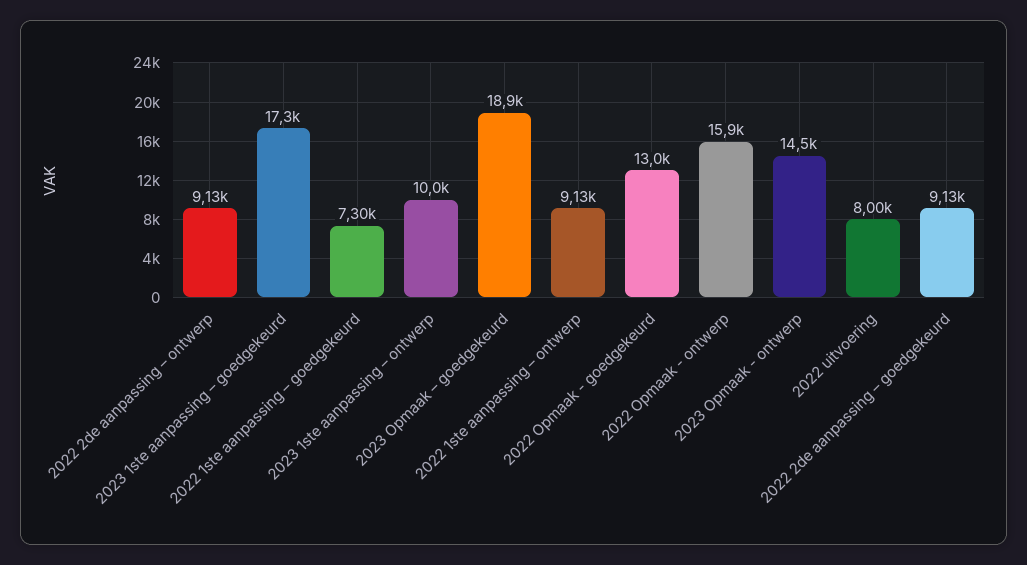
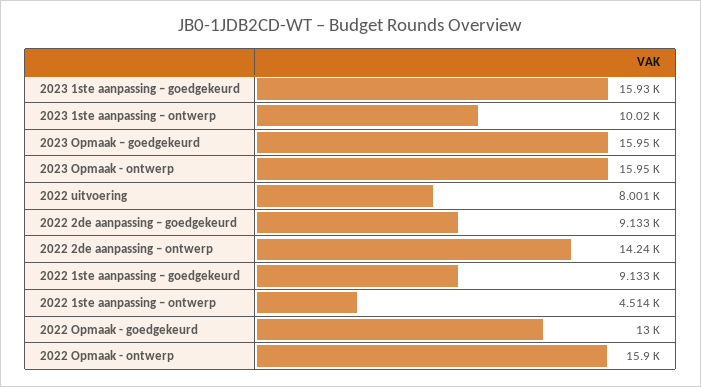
2022 2de aanpassing – ontwerp: 9130 -> 14240
2023 1ste aanpassing – goedgekeurd: 17300 -> 15930
2022 1ste aanpassing – goedgekeurd: 7300 -> 9133
2023 Opmaak – goedgekeurd: 18900 -> 15950
2022 1ste aanpassing – ontwerp: 9130 -> 4514
2023 Opmaak - ontwerp: 14500 -> 15950

